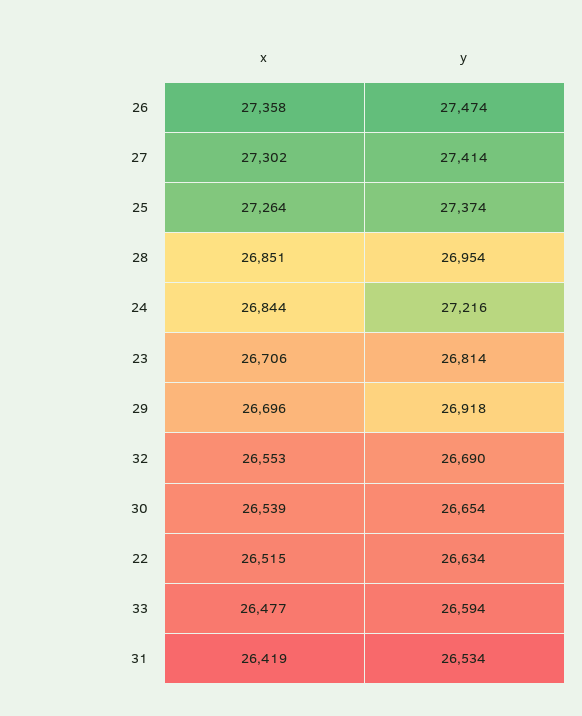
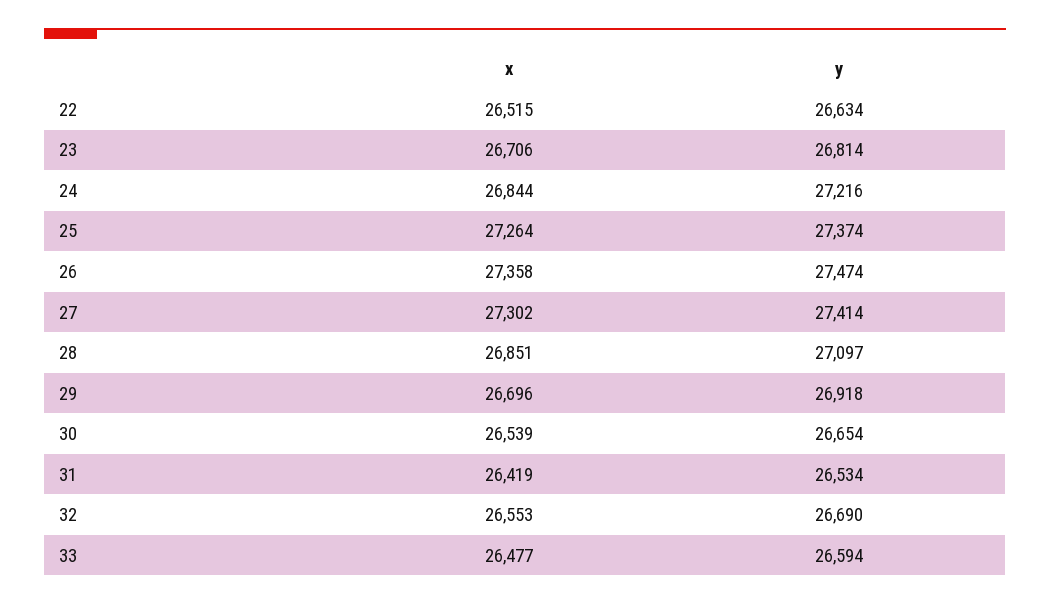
y, 28: 26954 -> 27097

